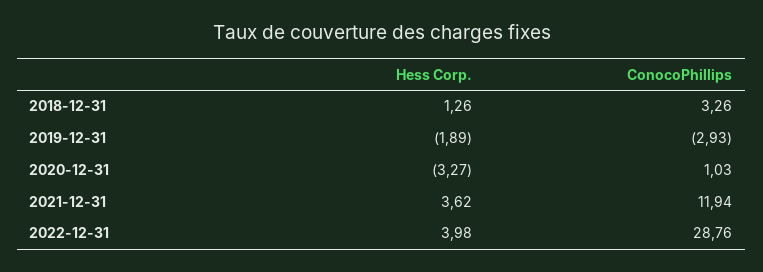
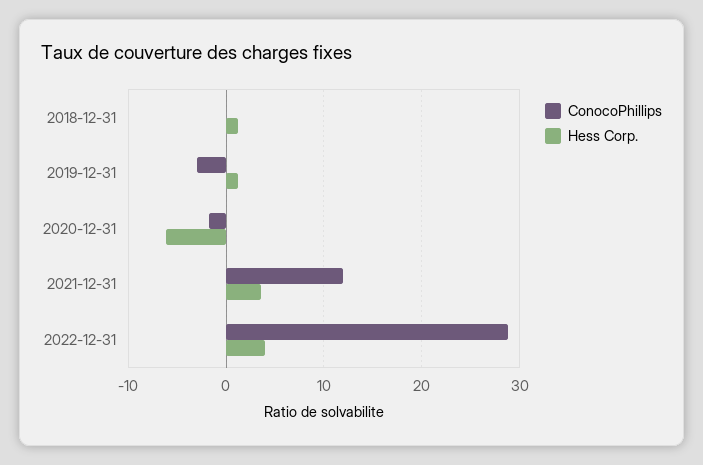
ConocoPhillips, 2018-12-31: 3.26 -> 0
Hess Corp., 2019-12-31: -1.89 -> 1
Hess Corp., 2020-12-31: -3.27 -> -6
ConocoPhillips, 2020-12-31: 1.03 -> -2

